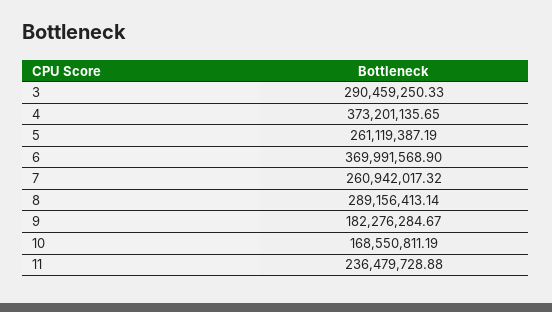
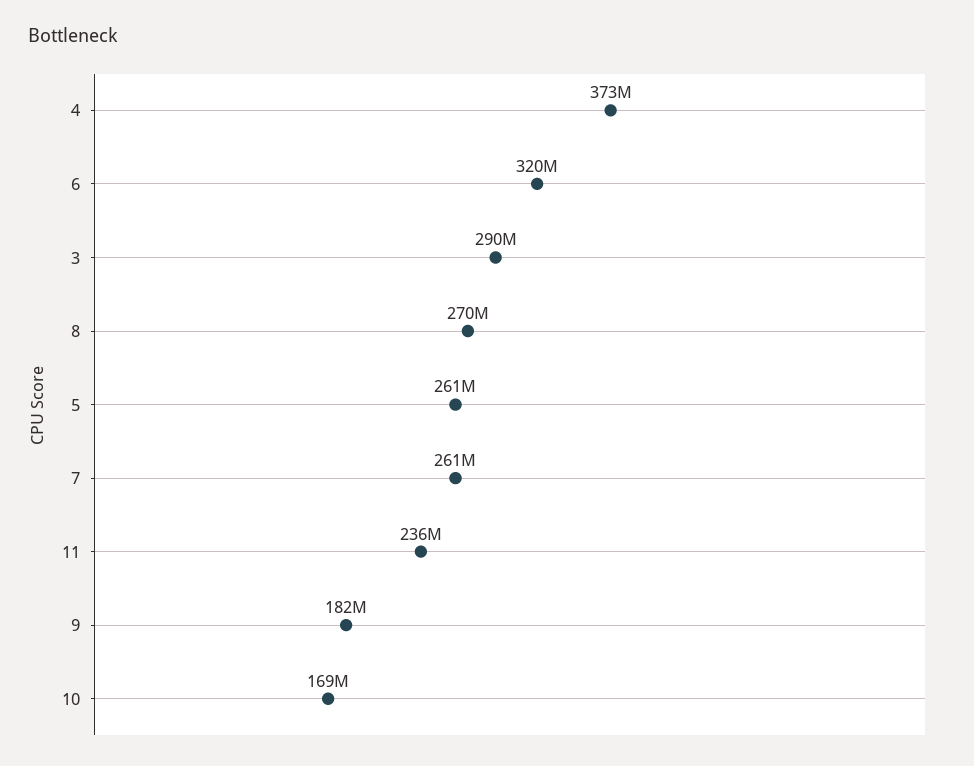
6: 369991568.9 -> 320000000
8: 289156413.14 -> 270000000

